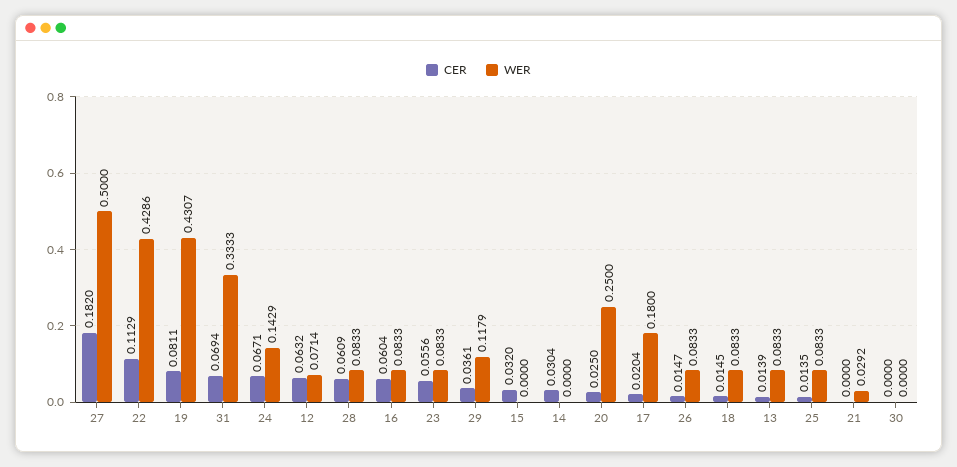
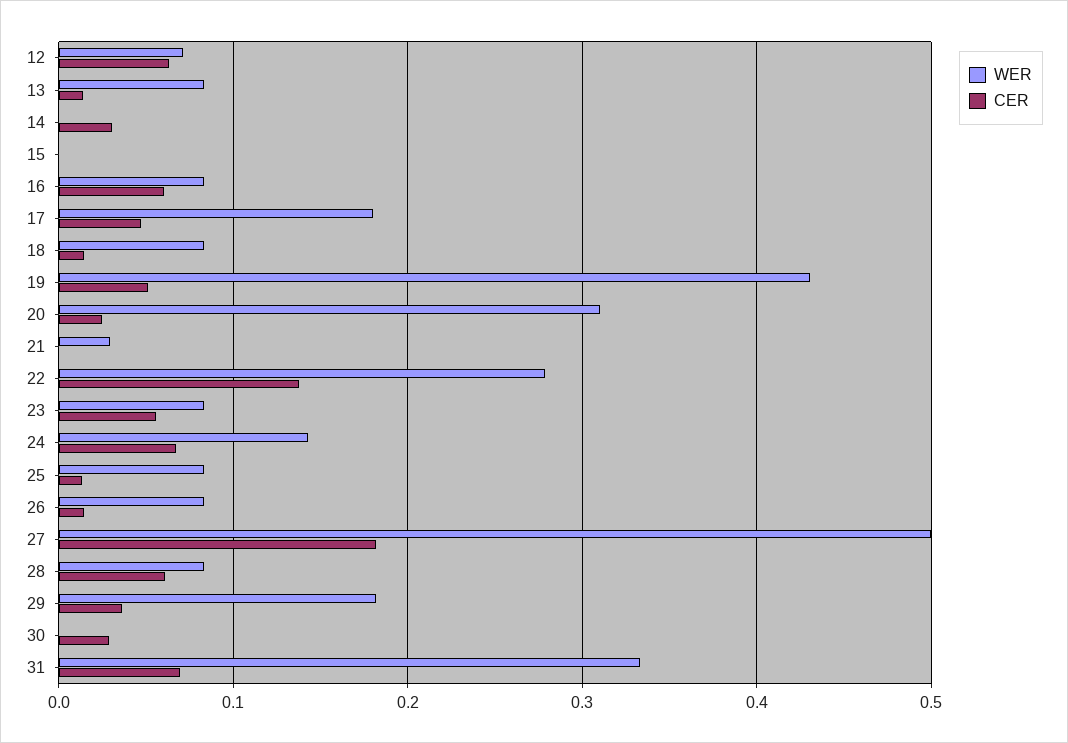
CER, 22: 0.1129 -> 0.14
WER, 22: 0.4286 -> 0.28
CER, 19: 0.0811 -> 0.05
WER, 29: 0.1179 -> 0.18
CER, 15: 0.032 -> 0
WER, 20: 0.25 -> 0.31
CER, 17: 0.0204 -> 0.05
CER, 30: 0 -> 0.03

